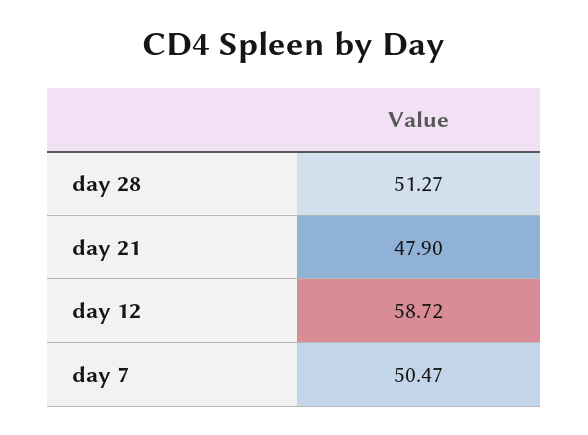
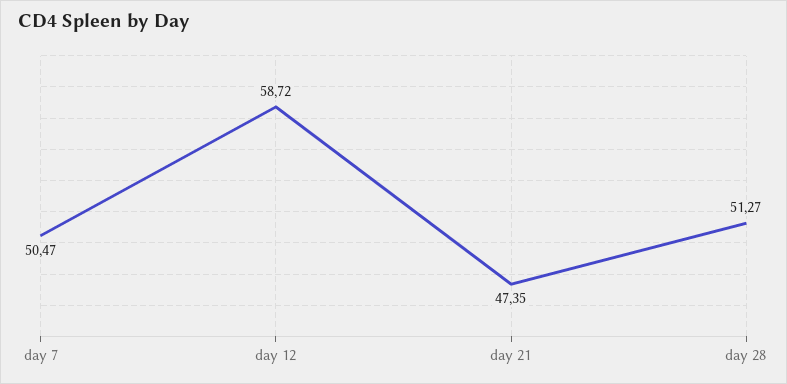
day 21: 47.9 -> 47.35

